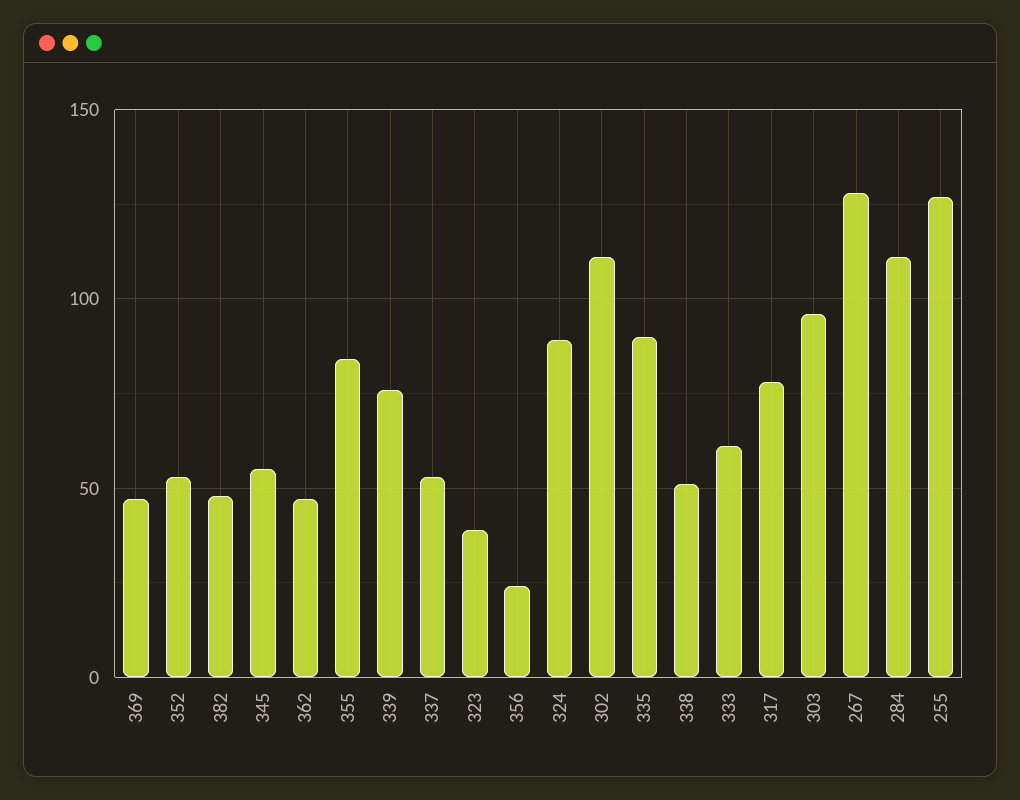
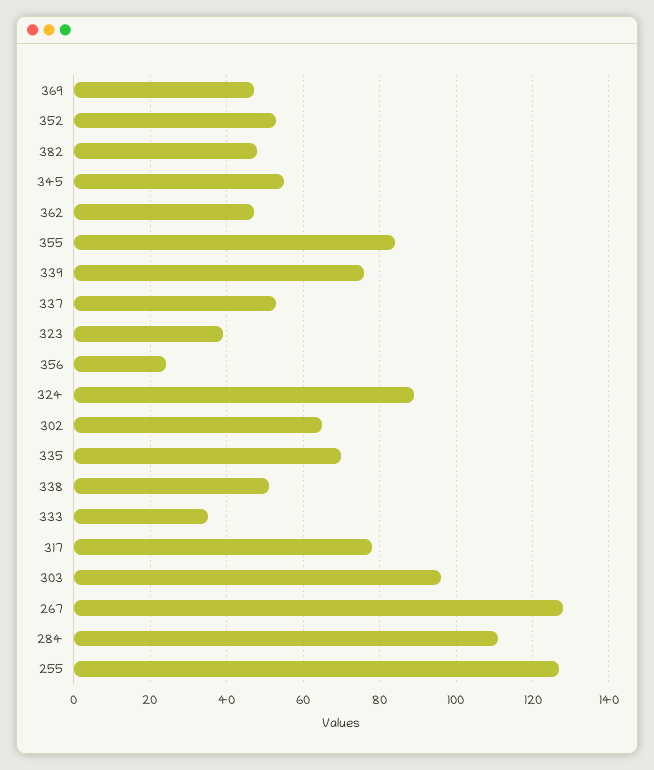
302: 110 -> 65
335: 90 -> 70
333: 60 -> 35

